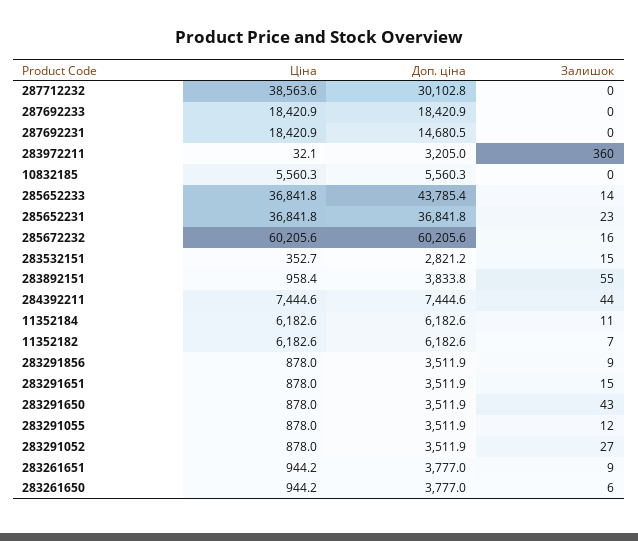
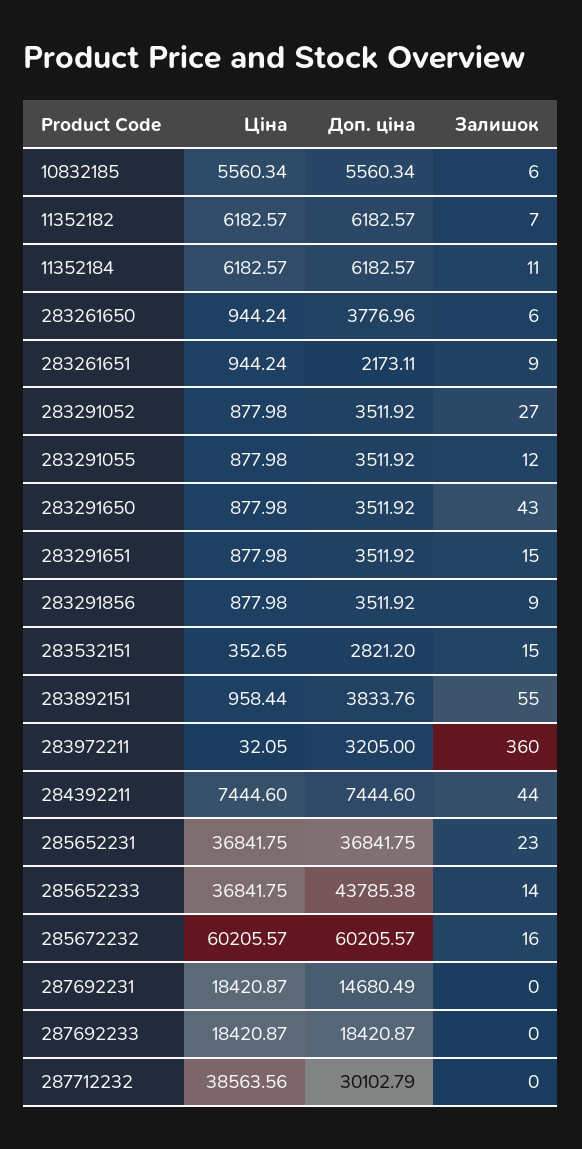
Залишок, 10832185: 0 -> 6
Доп. ціна, 283261651: 3777 -> 2173.11

